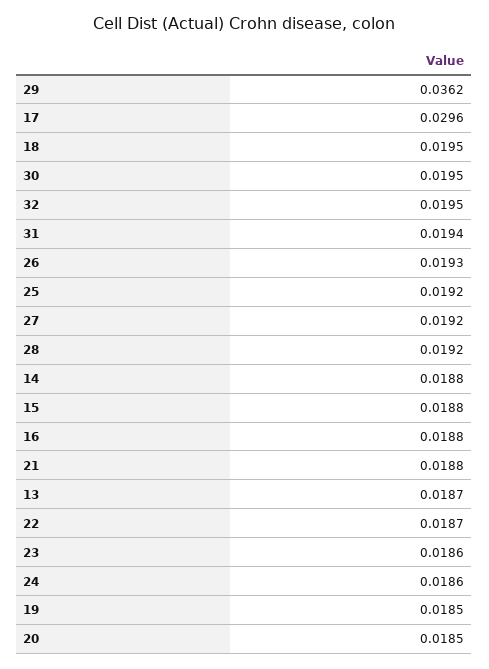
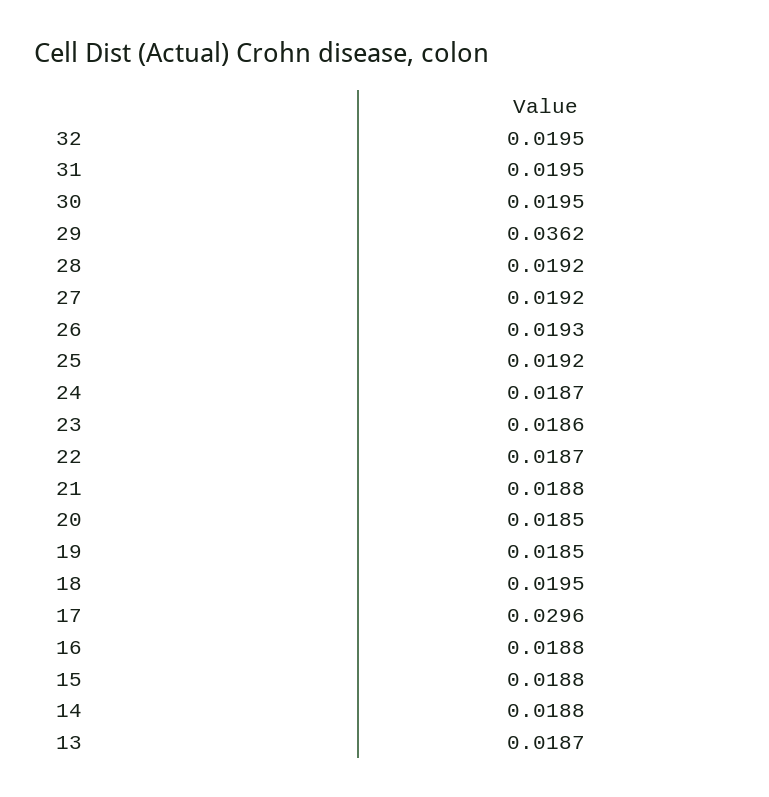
31: 0.0194 -> 0.0195
24: 0.0186 -> 0.0187

